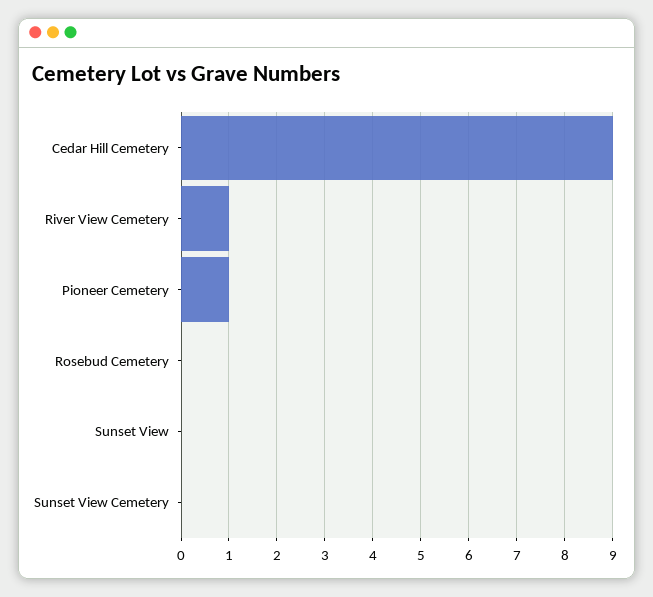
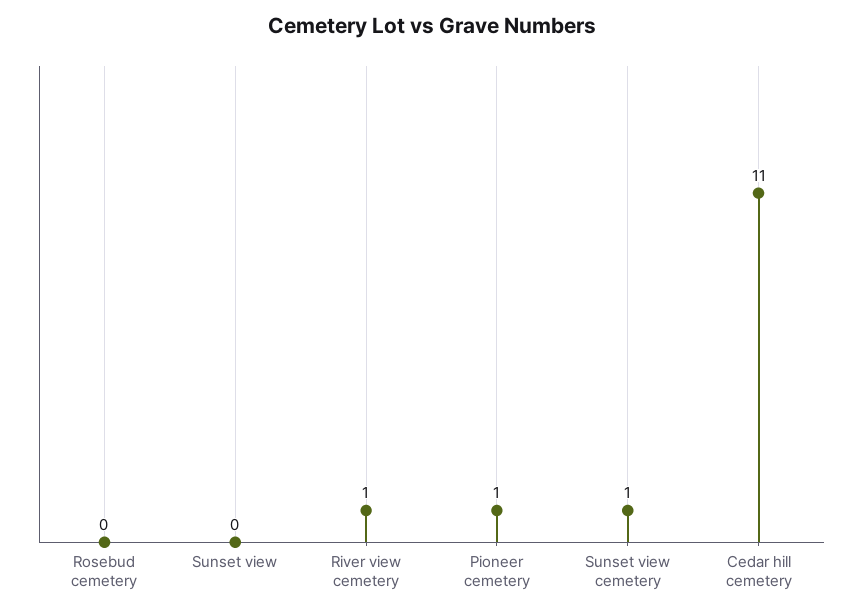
Cedar Hill Cemetery: 9 -> 11
Sunset View Cemetery: 0 -> 1

